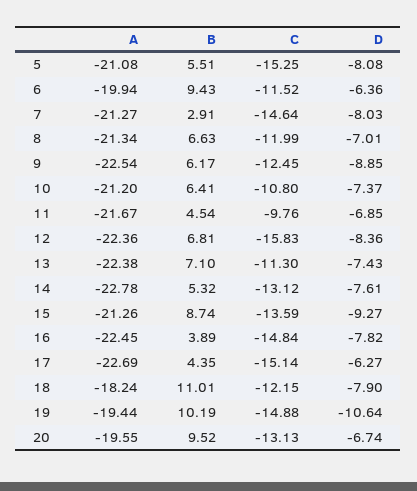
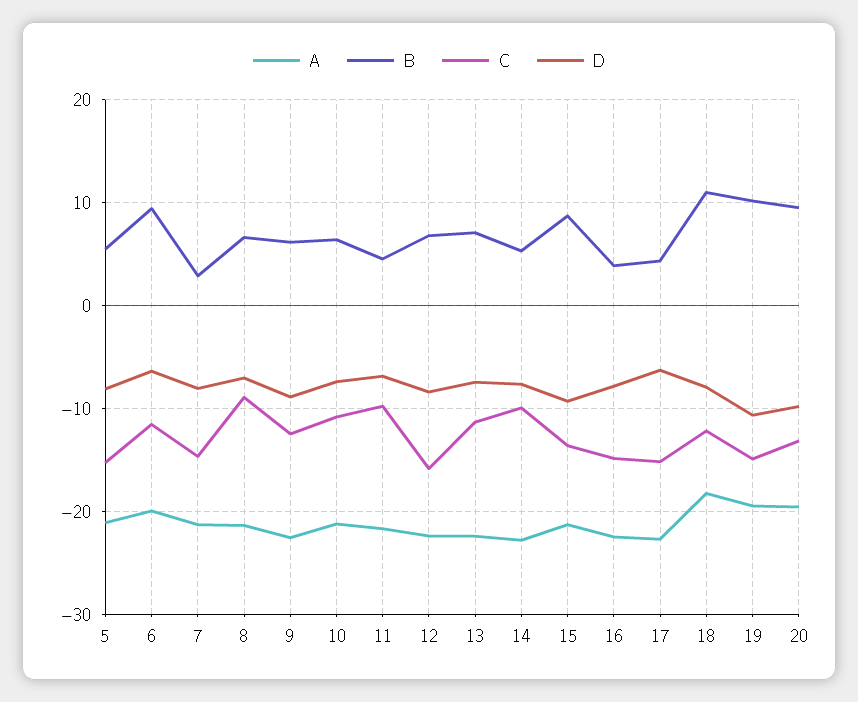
C, 8: -11.99 -> -9
C, 14: -13.12 -> -10
D, 20: -6.74 -> -10

